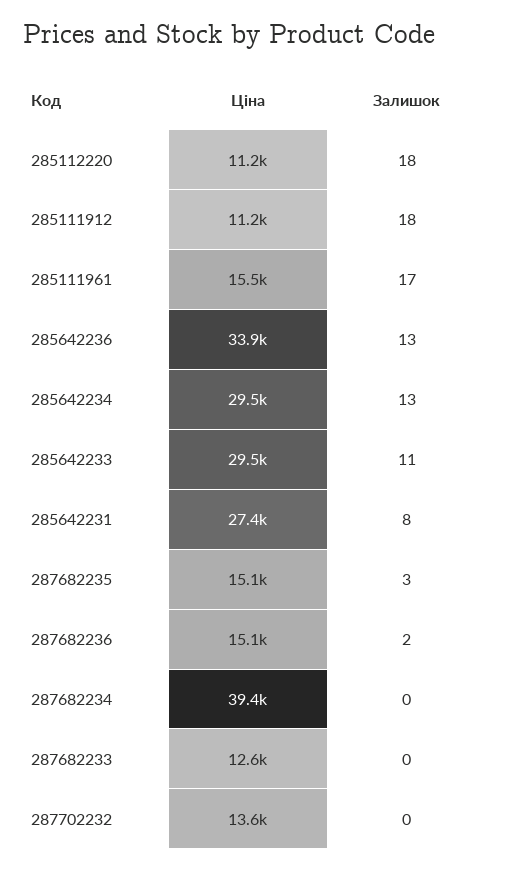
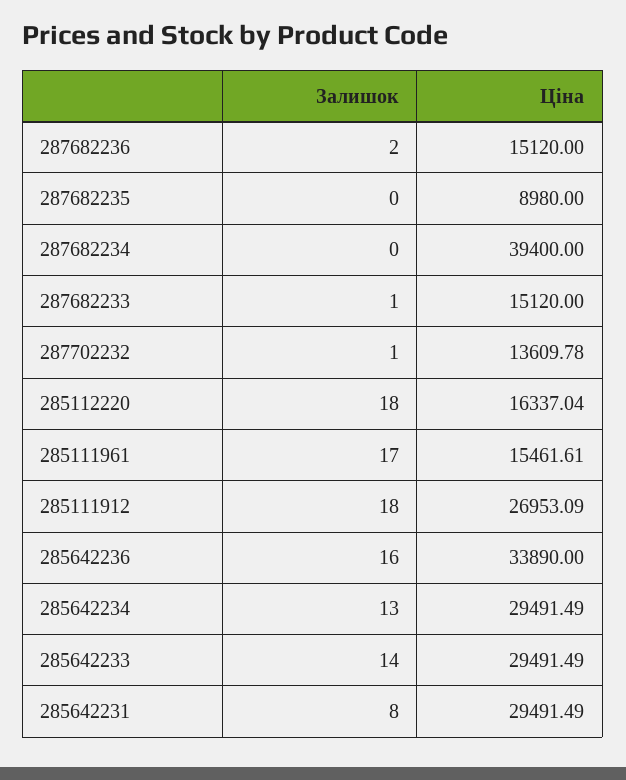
Ціна, 285112220: 11200 -> 16337.04
Ціна, 285111912: 11200 -> 26953.09
Залишок, 285642236: 13 -> 16
Залишок, 285642233: 11 -> 14
Ціна, 285642231: 27400 -> 29491.49
Ціна, 287682235: 15100 -> 8980
Залишок, 287682235: 3 -> 0
Ціна, 287682233: 12600 -> 15120
Залишок, 287682233: 0 -> 1
Залишок, 287702232: 0 -> 1

